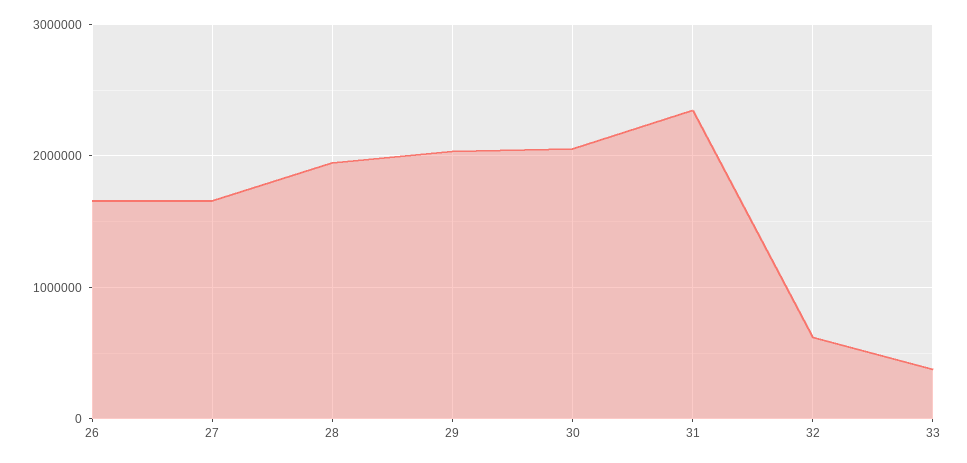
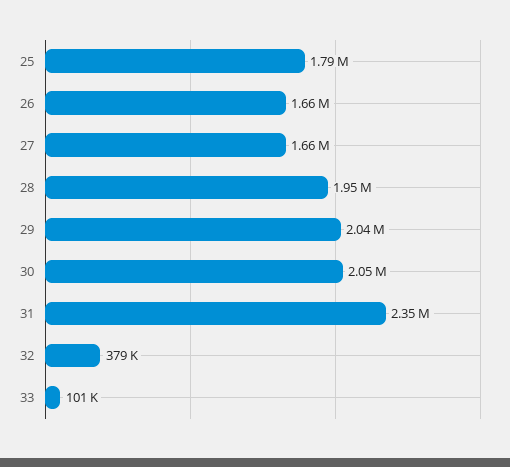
32: 600000 -> 379000
33: 400000 -> 101000
25: none -> 1790000

